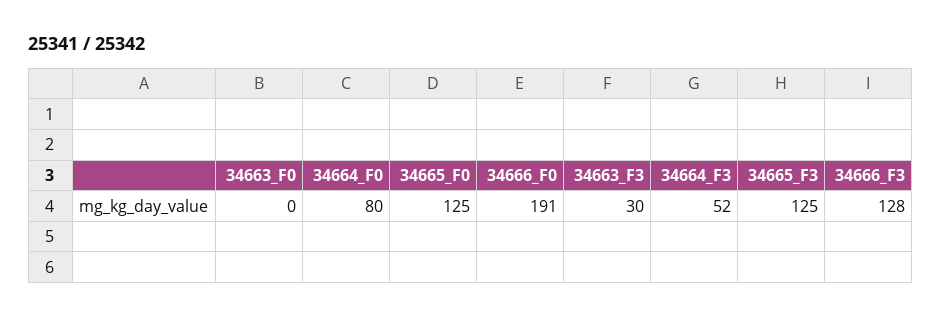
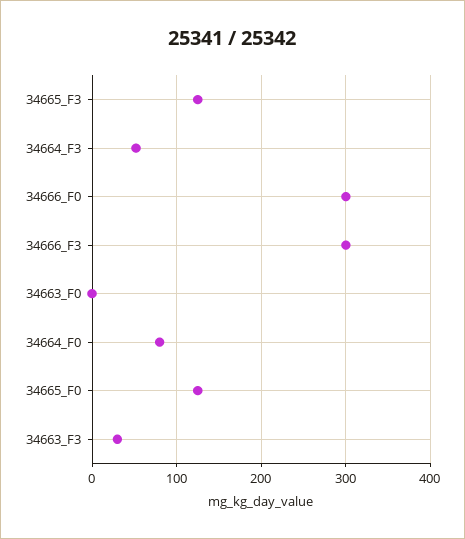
34666_F0: 191 -> 300
34666_F3: 128 -> 300

